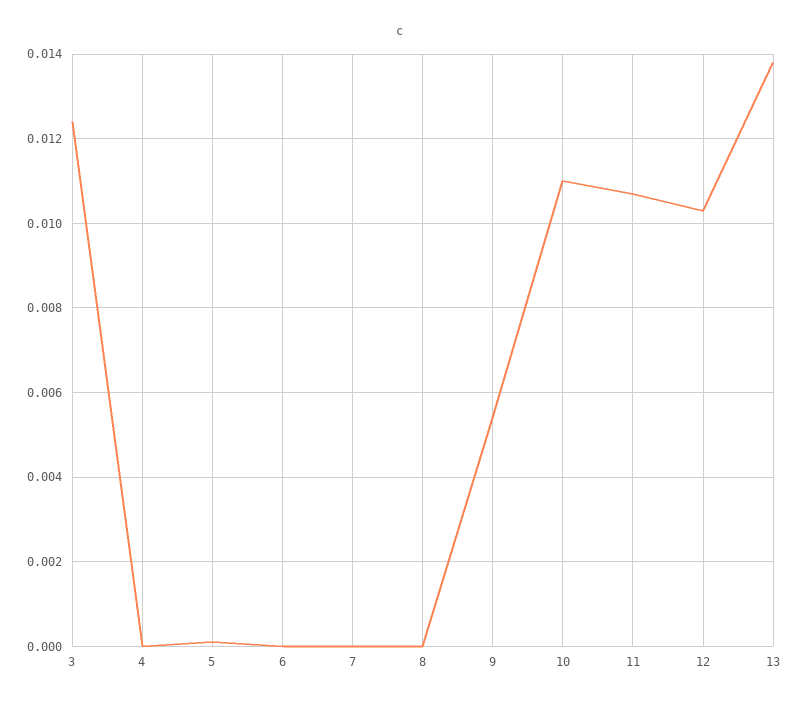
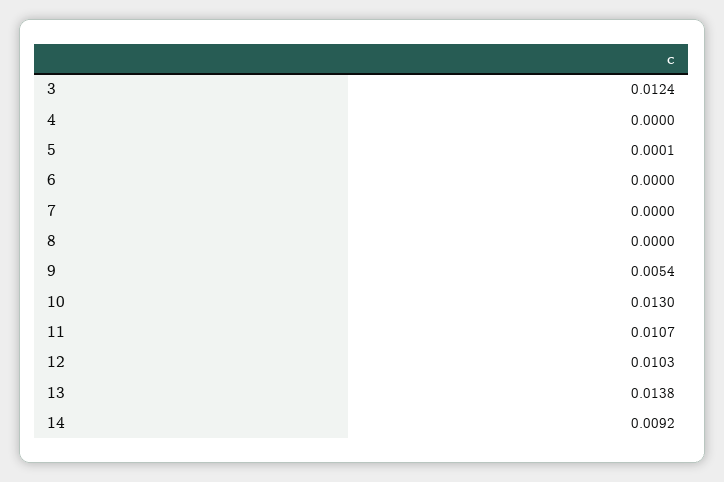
10: 0.011 -> 0.013
14: none -> 0.0092

